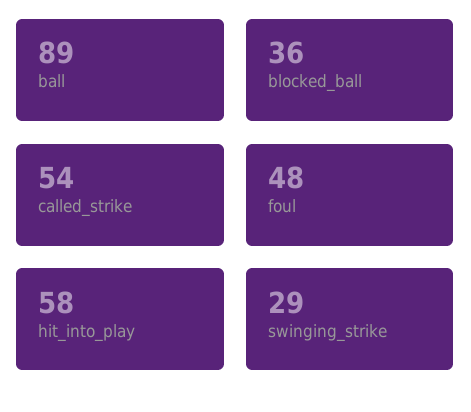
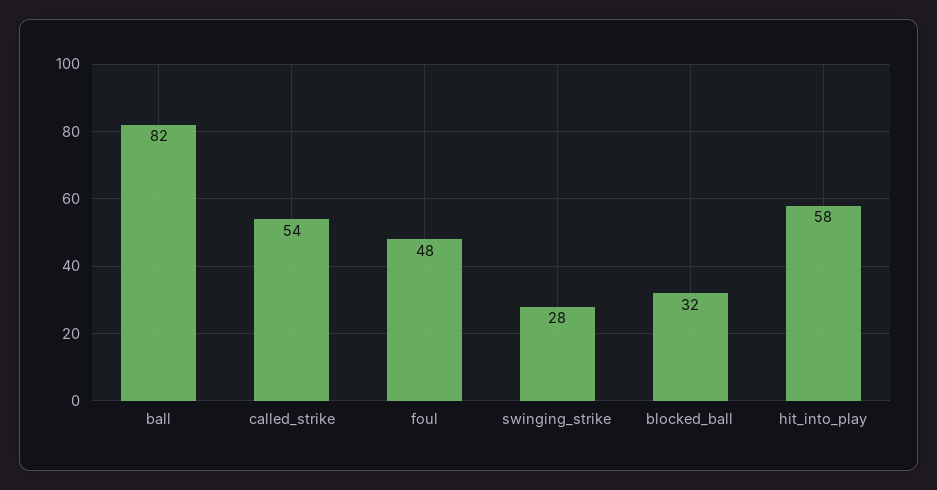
ball: 89 -> 82
blocked_ball: 36 -> 32
swinging_strike: 29 -> 28

